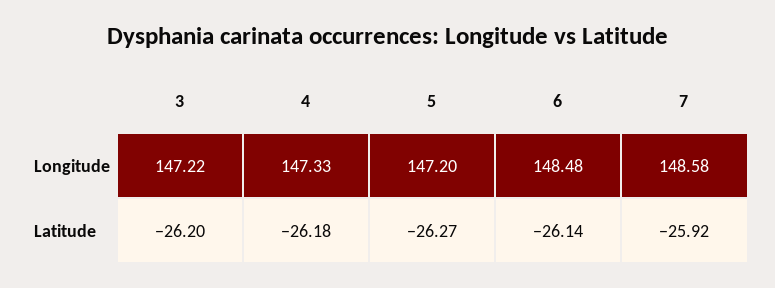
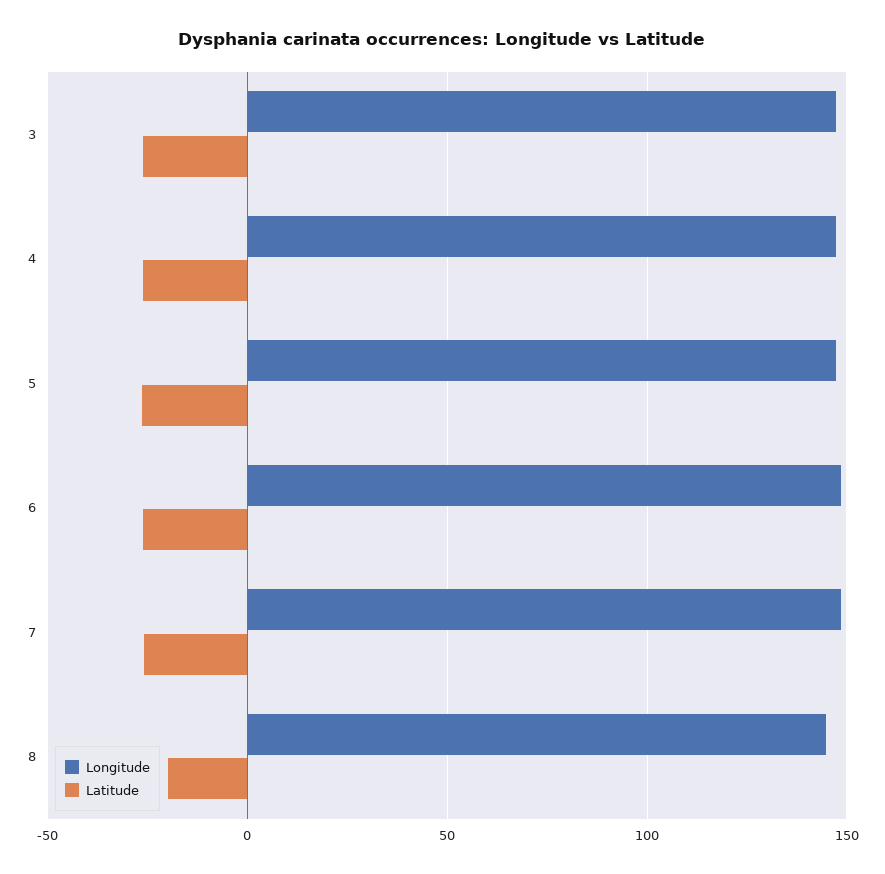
Longitude, 8: none -> 145
Latitude, 8: none -> -20

